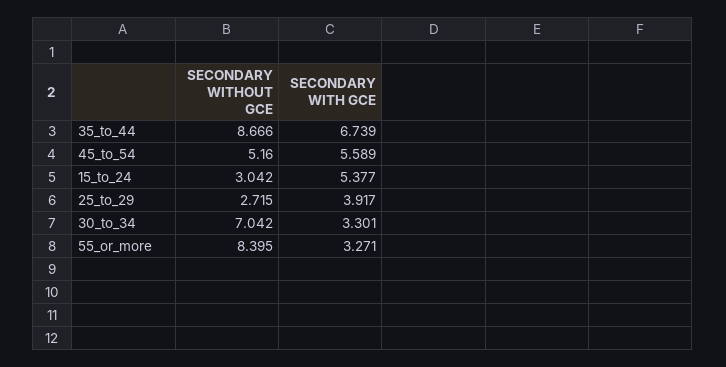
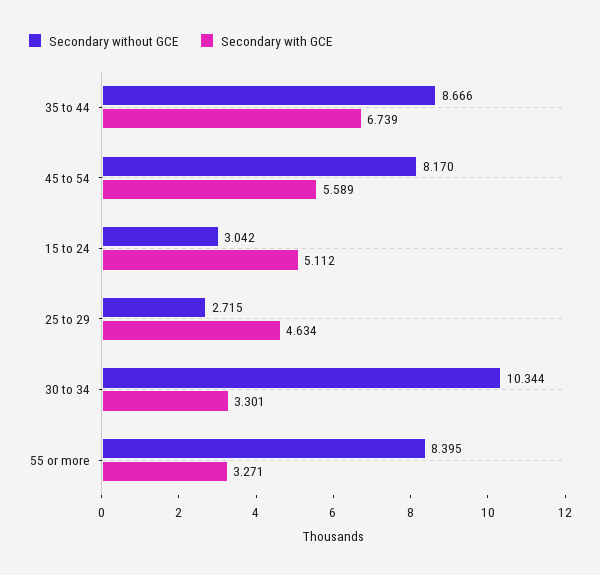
SECONDARY WITHOUT GCE, 45_to_54: 5.16 -> 8.17
SECONDARY WITH GCE, 15_to_24: 5.377 -> 5.112
SECONDARY WITH GCE, 25_to_29: 3.917 -> 4.634
SECONDARY WITHOUT GCE, 30_to_34: 7.042 -> 10.344

